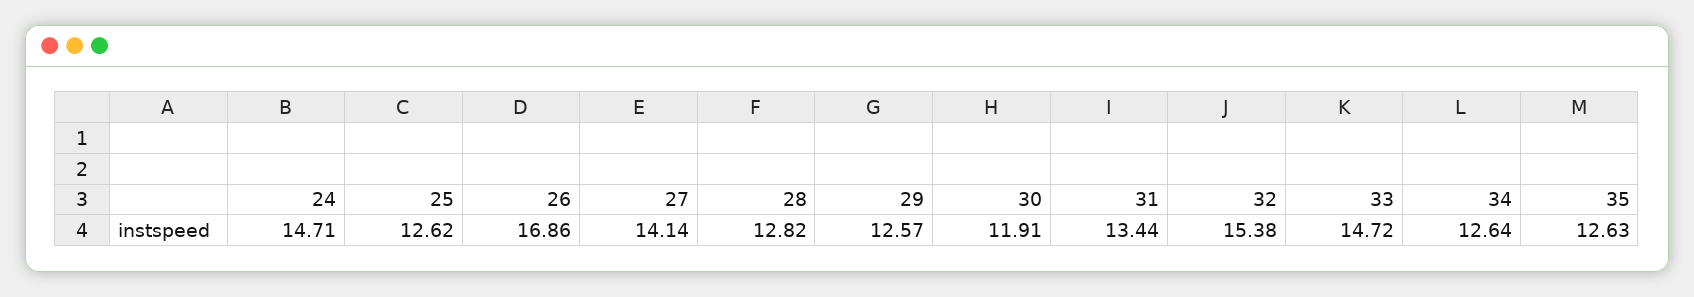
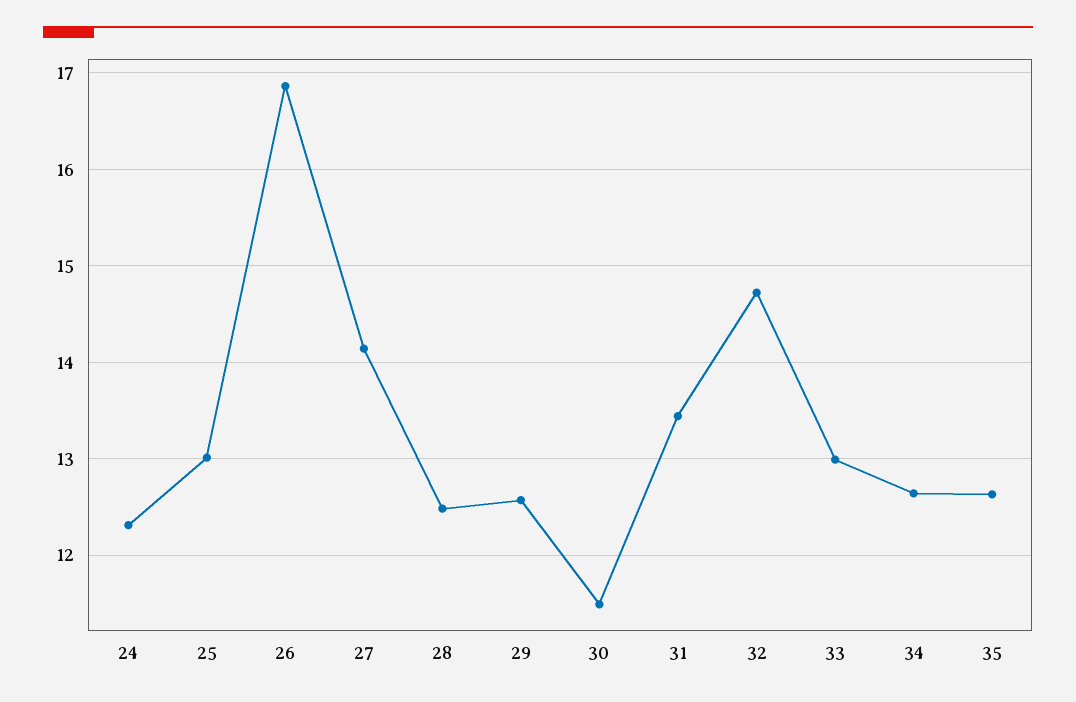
24: 14.71 -> 12.3
25: 12.62 -> 13
28: 12.82 -> 12.5
30: 11.91 -> 11.5
32: 15.38 -> 14.7
33: 14.72 -> 13

